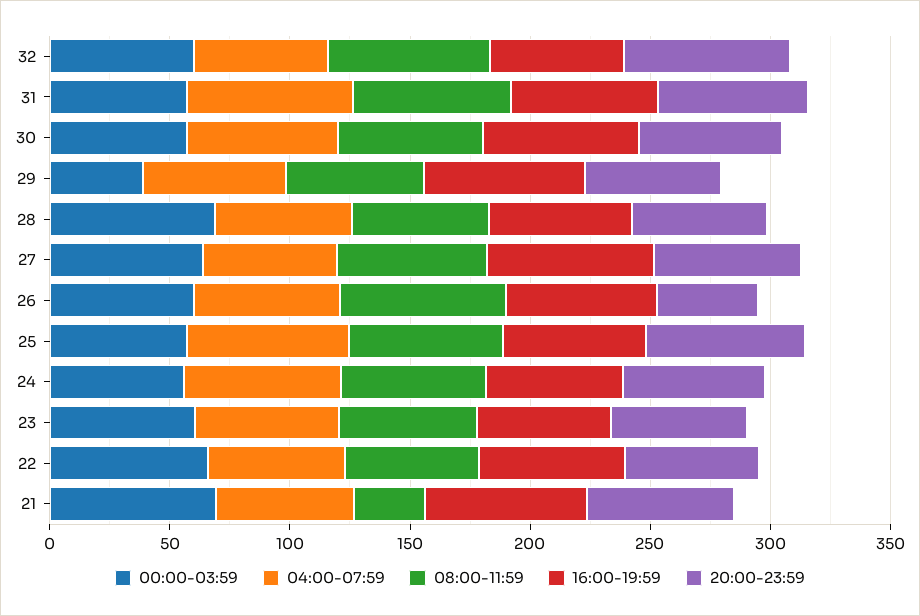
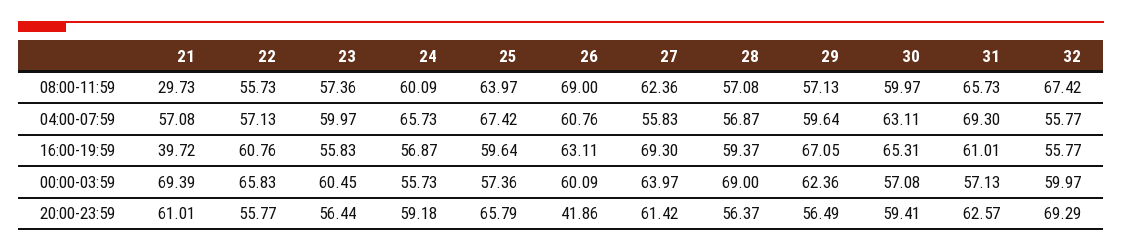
00:00-03:59, 29: 40 -> 62.36
16:00-19:59, 21: 70 -> 39.72

